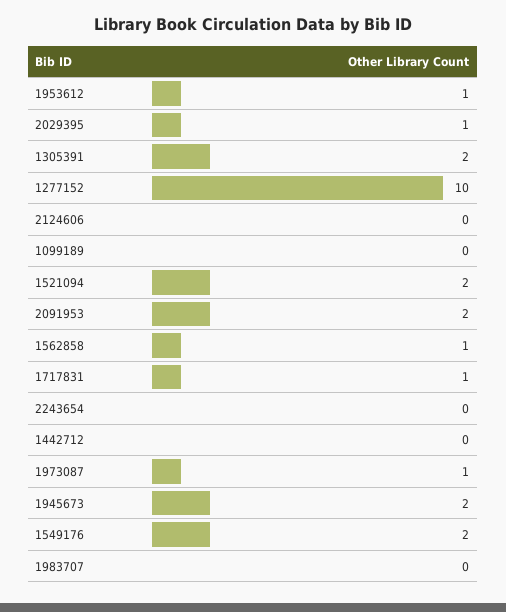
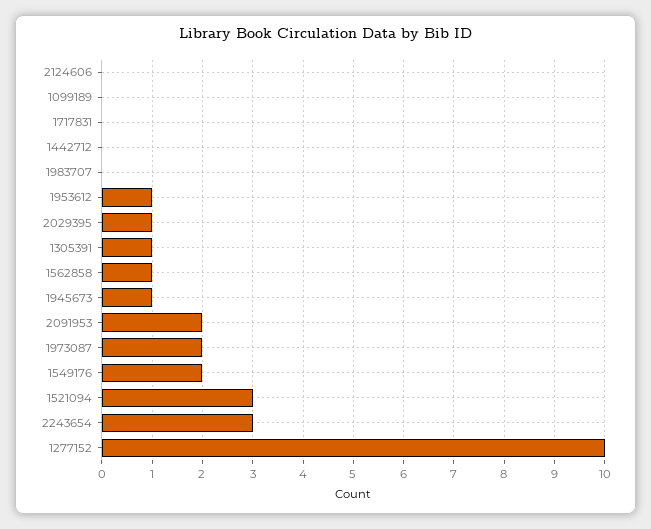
1305391: 2 -> 1
1521094: 2 -> 3
1717831: 1 -> 0
2243654: 0 -> 3
1973087: 1 -> 2
1945673: 2 -> 1

